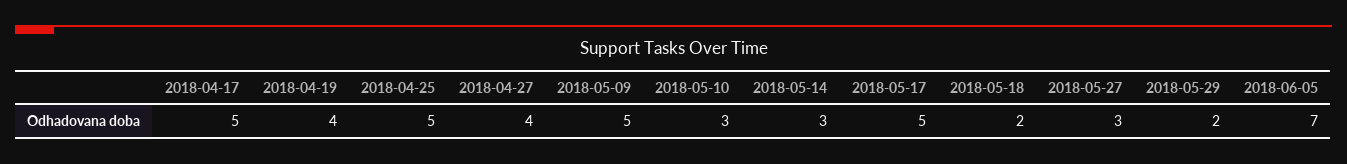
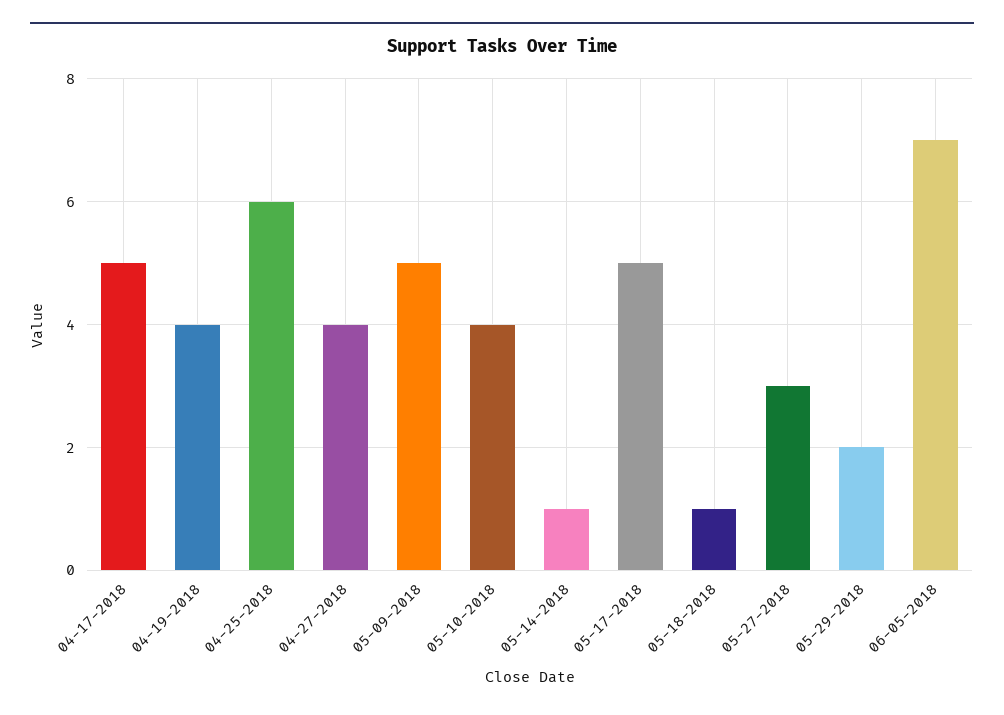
2018-04-25: 5 -> 6
2018-05-10: 3 -> 4
2018-05-14: 3 -> 1
2018-05-18: 2 -> 1

